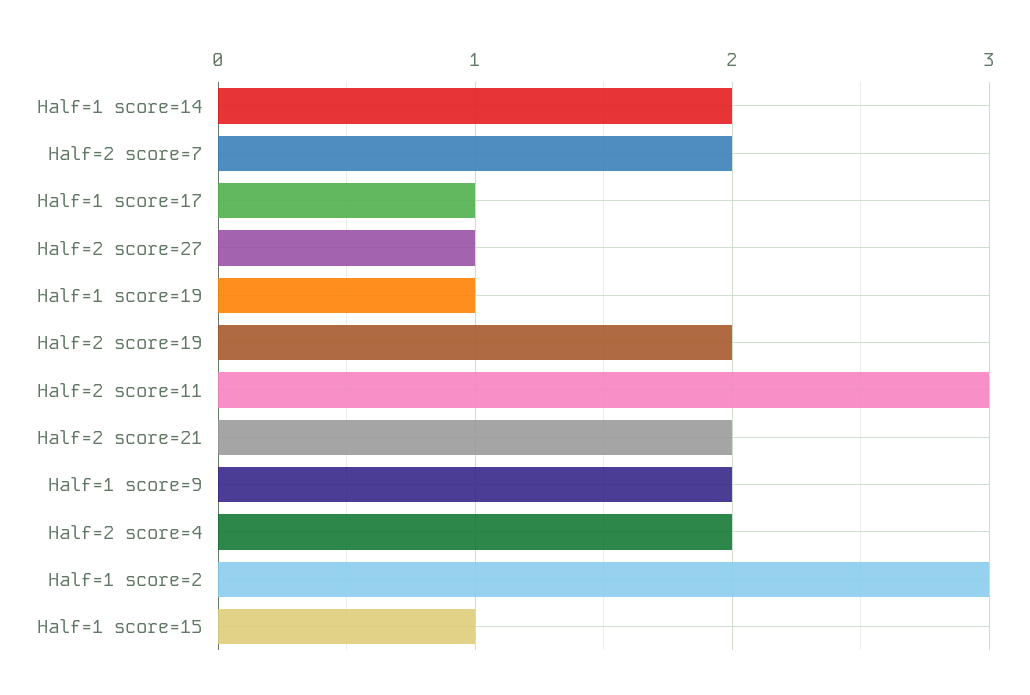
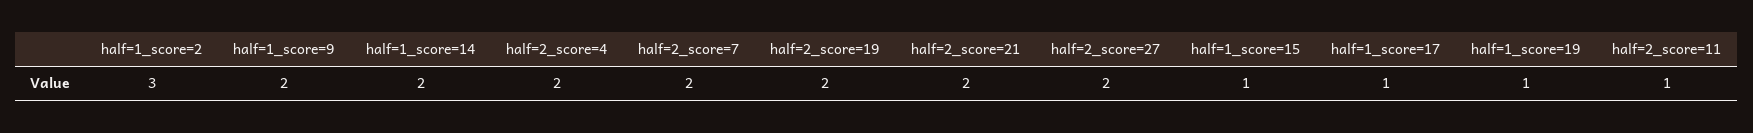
Half=2 score=27: 1 -> 2
Half=2 score=11: 3 -> 1

